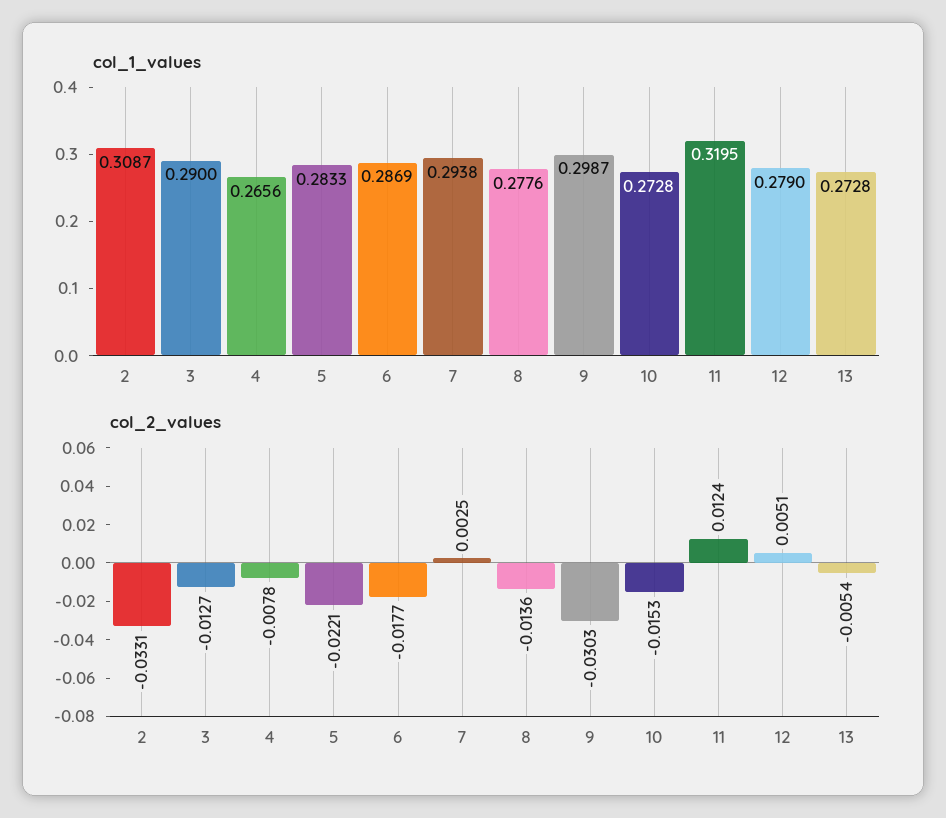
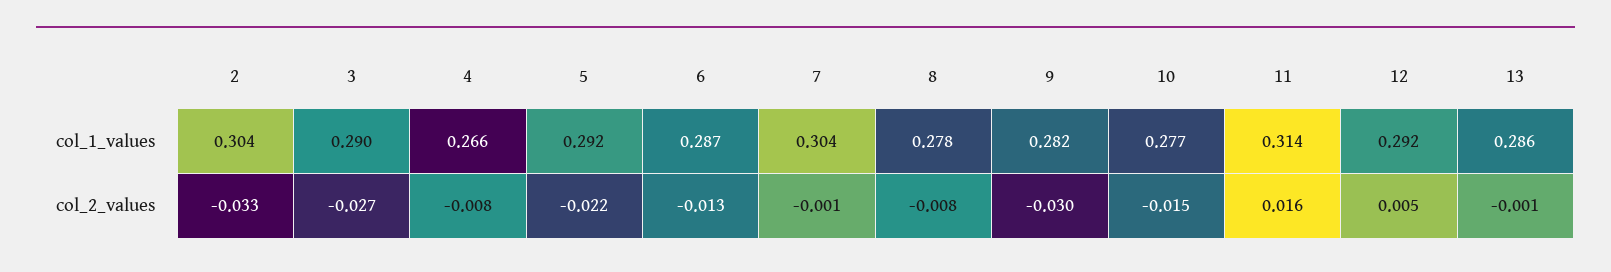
col_1_values, 2: 0.3087 -> 0.304
col_1_values, 5: 0.2833 -> 0.292
col_1_values, 7: 0.2938 -> 0.304
col_1_values, 9: 0.2987 -> 0.282
col_1_values, 10: 0.2728 -> 0.277
col_1_values, 11: 0.3195 -> 0.314
col_1_values, 12: 0.279 -> 0.292
col_1_values, 13: 0.2728 -> 0.286
col_2_values, 3: -0.0127 -> -0.027
col_2_values, 6: -0.0177 -> -0.013
col_2_values, 7: 0.0025 -> -0.001
col_2_values, 8: -0.0136 -> -0.008
col_2_values, 11: 0.0124 -> 0.016
col_2_values, 13: -0.0054 -> -0.001

